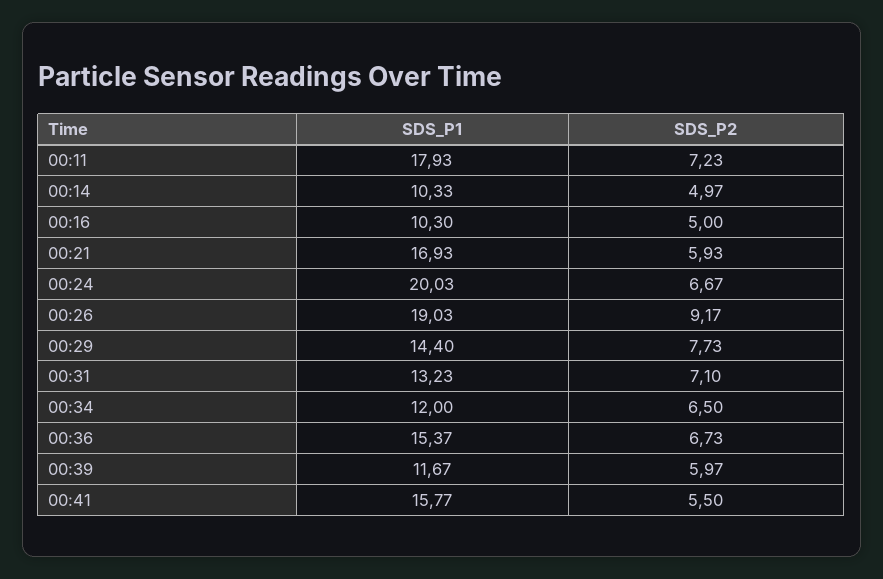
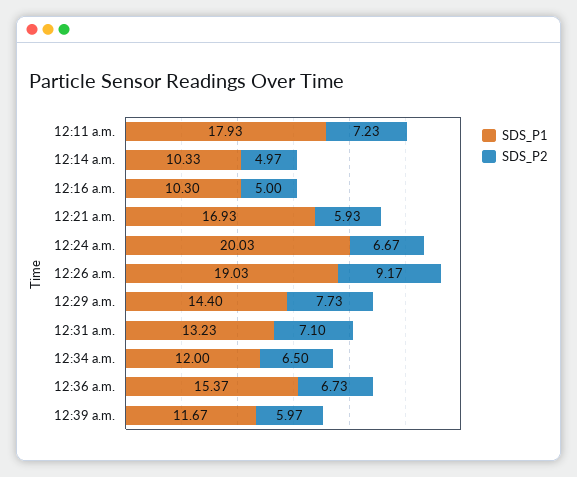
SDS_P1, 00:41: 15.77 -> none
SDS_P2, 00:41: 5.5 -> none

